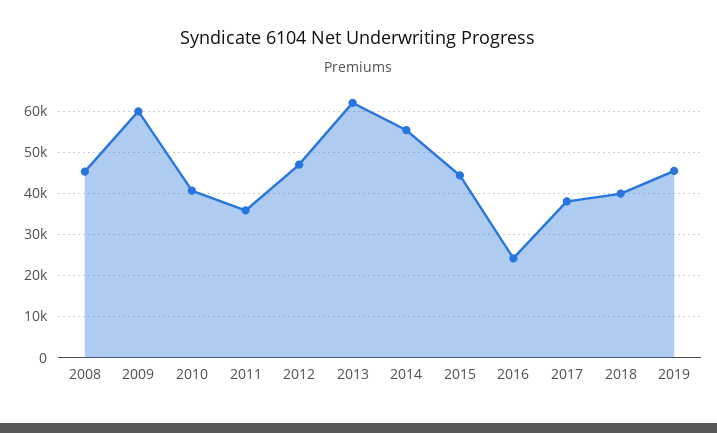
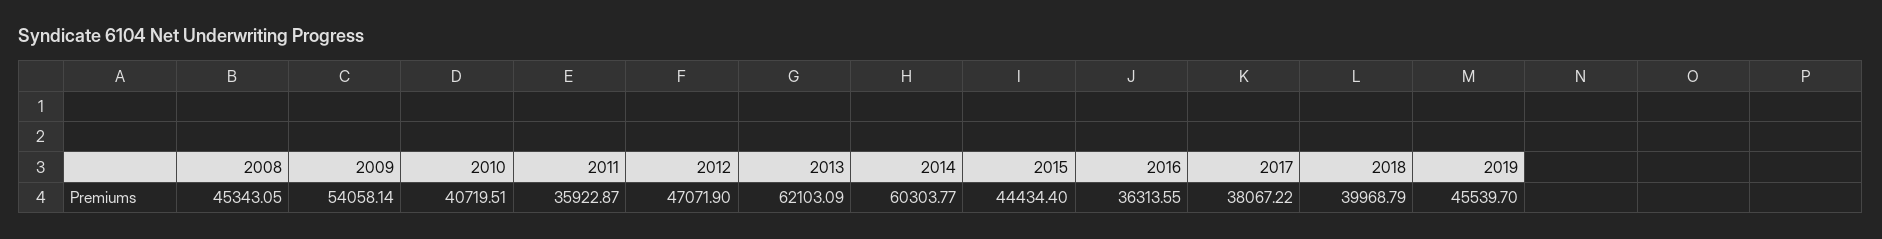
2009: 60000 -> 54058.14
2014: 56000 -> 60303.77
2016: 24000 -> 36313.55

